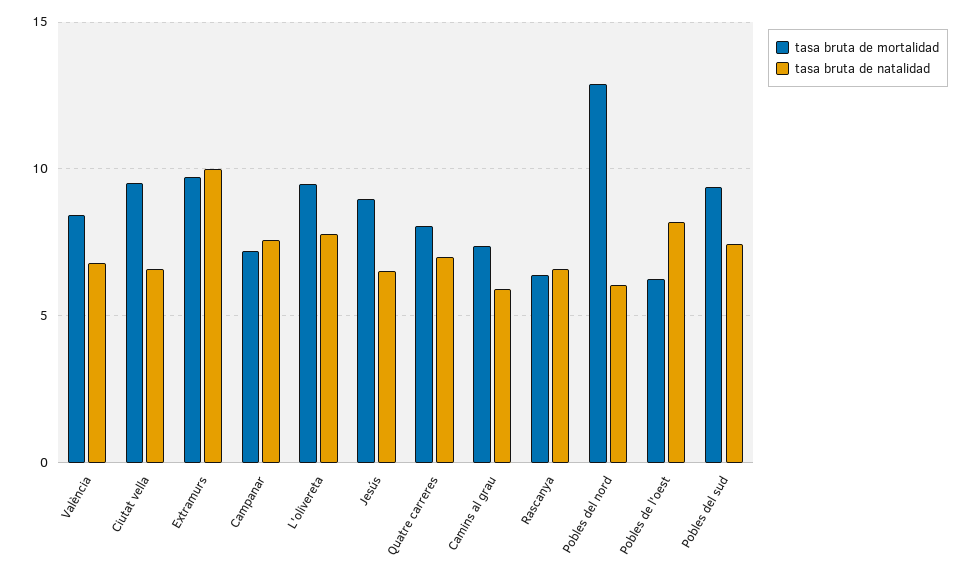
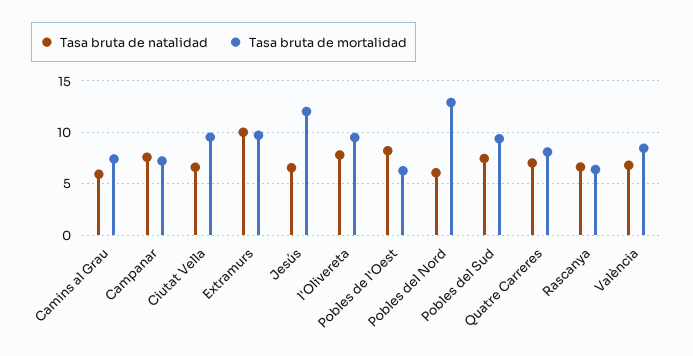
tasa bruta de mortalidad, Jesús: 9 -> 12

